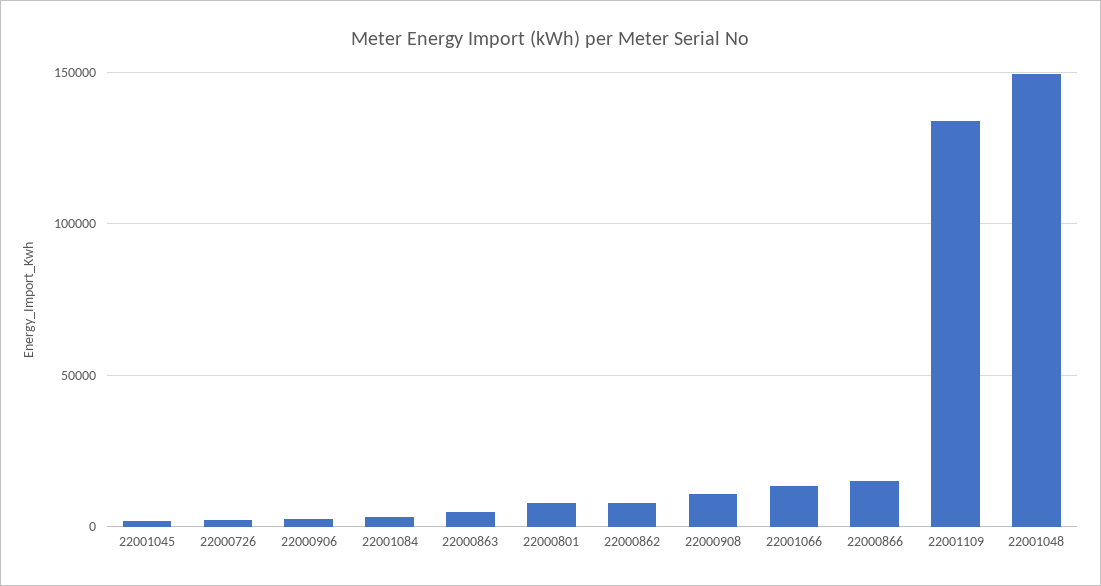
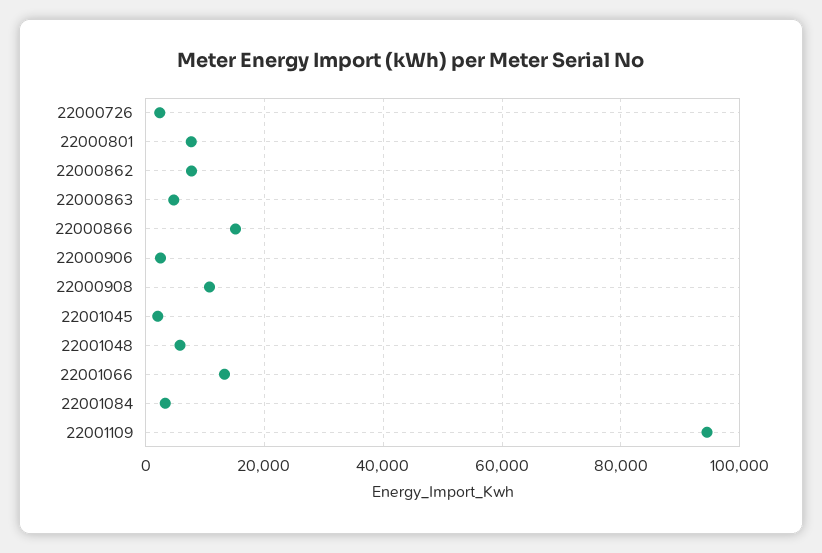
22001109: 135000 -> 94000
22001048: 150000 -> 6000

